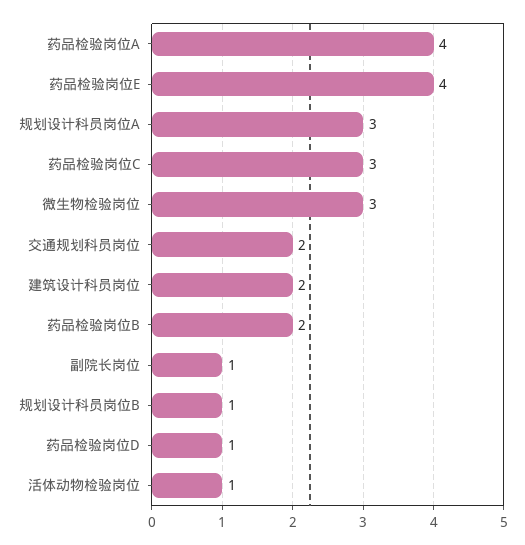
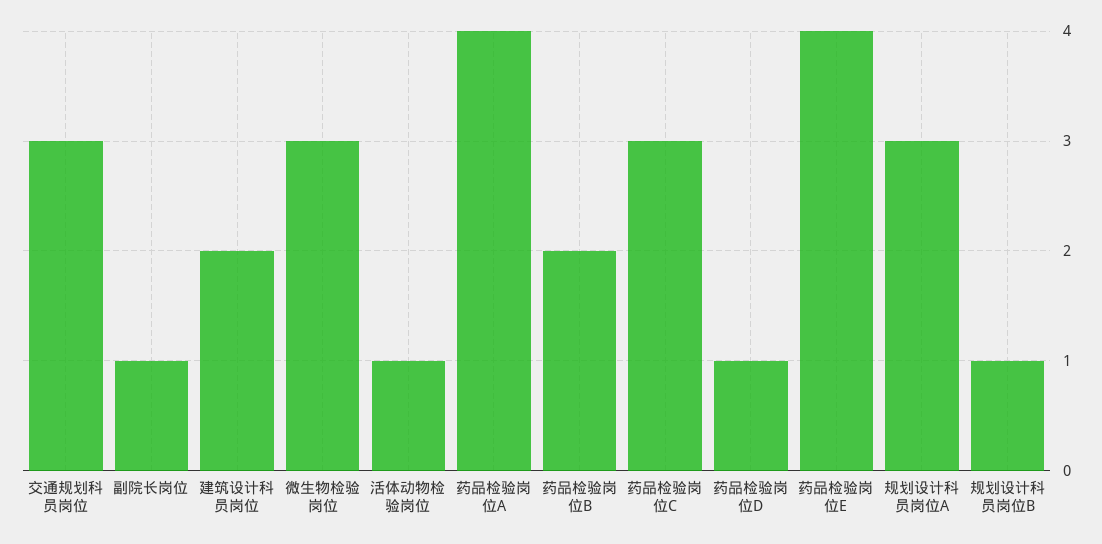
交通规划科员岗位: 2 -> 3

